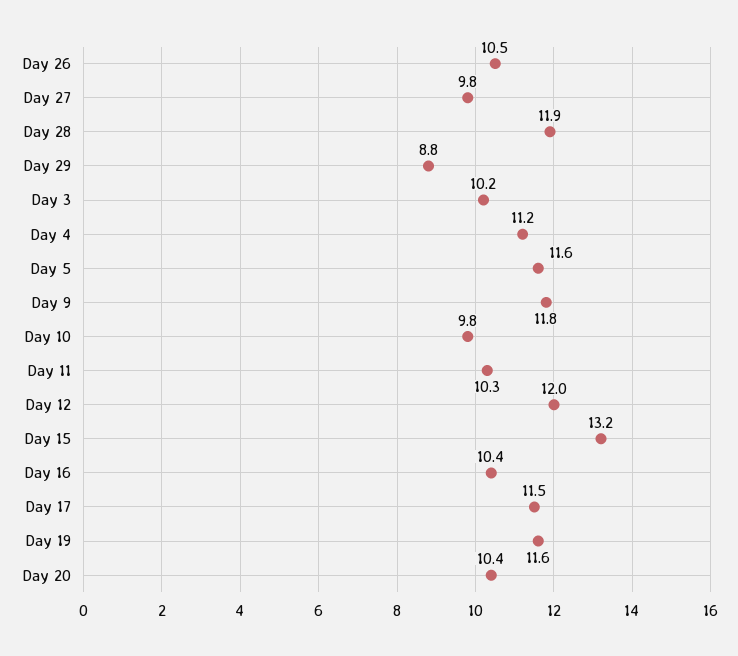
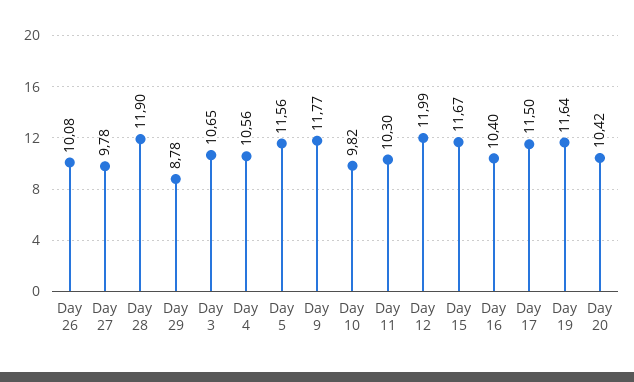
Day 26: 10.5 -> 10.08
Day 3: 10.2 -> 10.65
Day 4: 11.2 -> 10.56
Day 15: 13.2 -> 11.67

